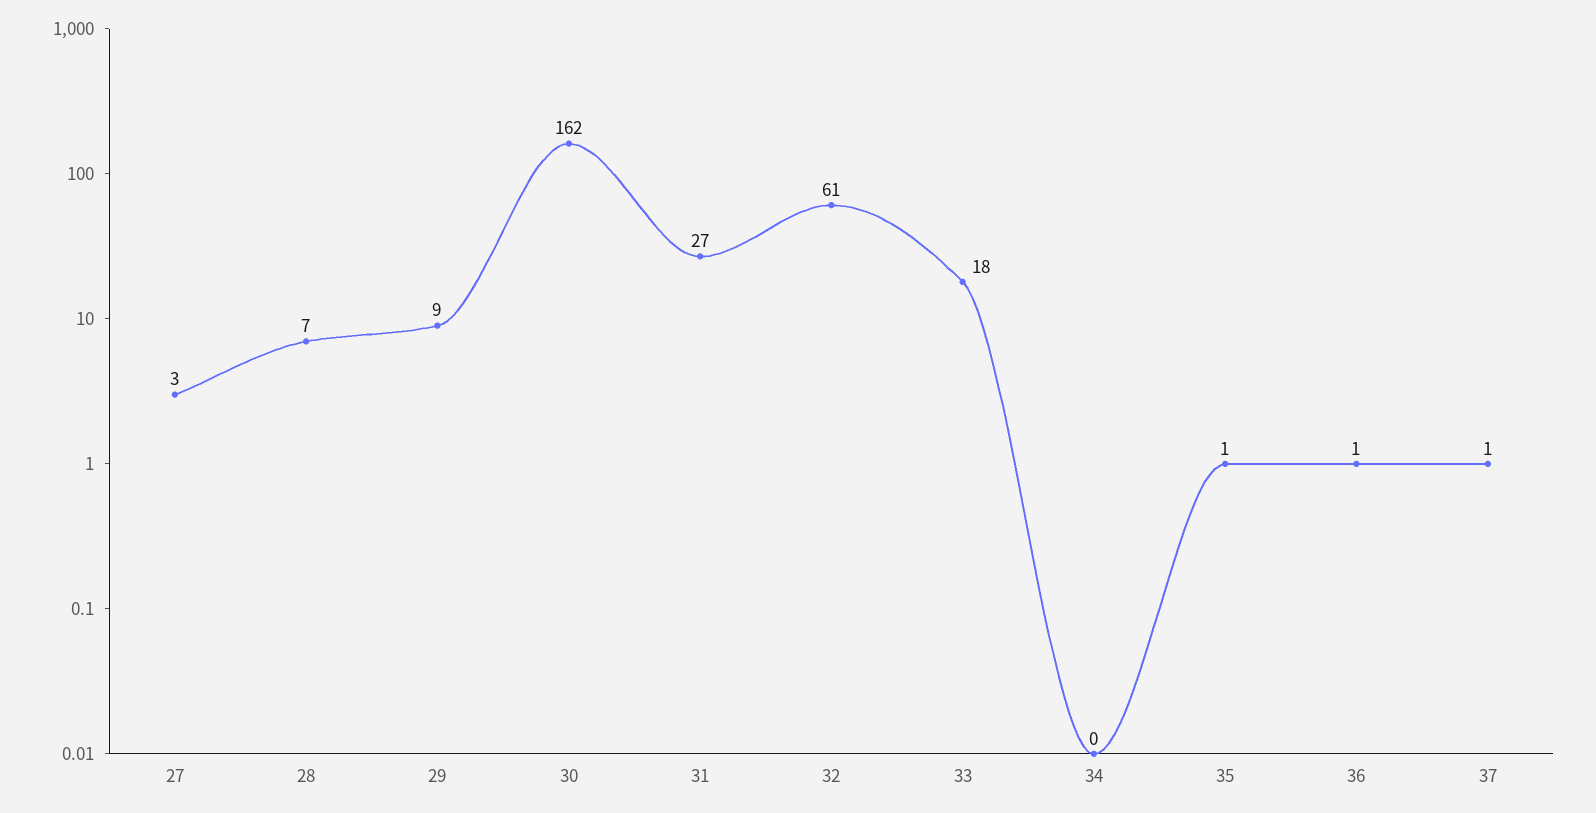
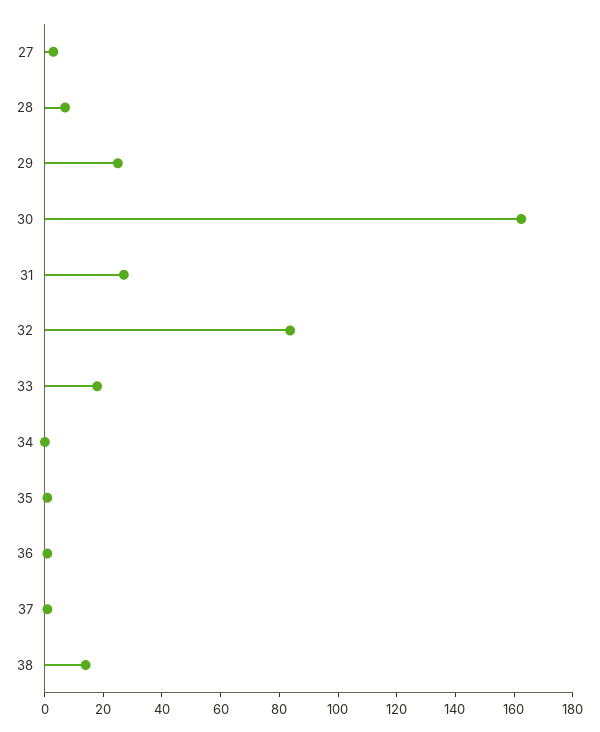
29: 9 -> 25
32: 61 -> 85
38: none -> 15

